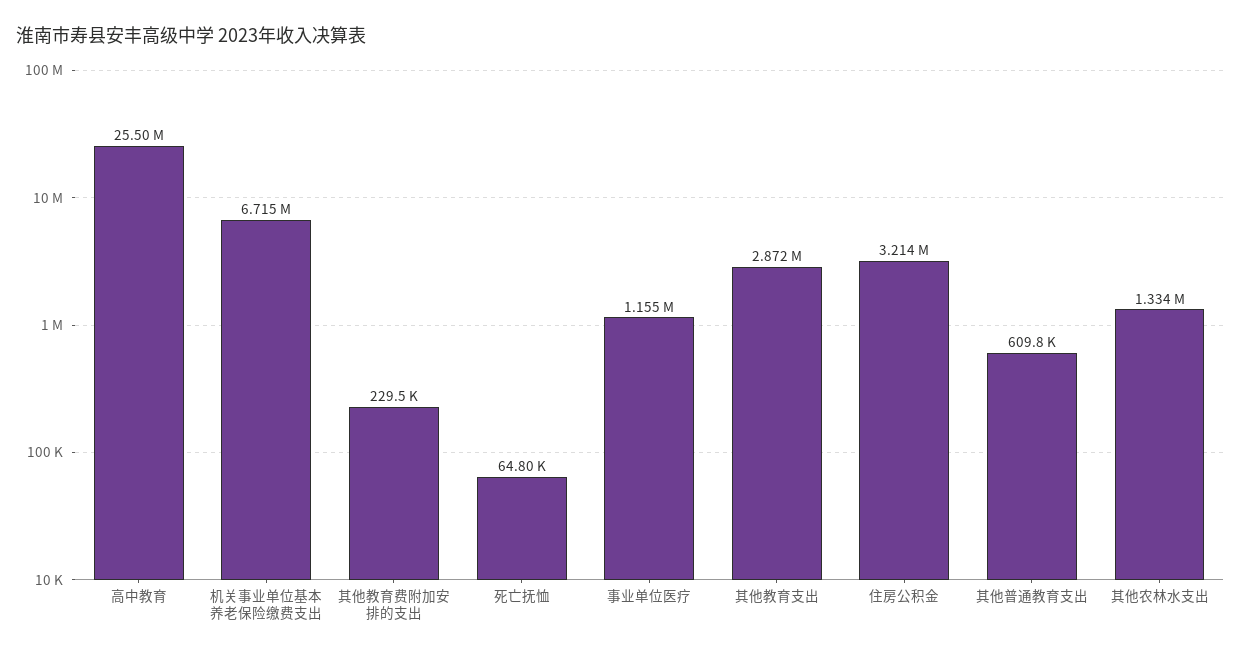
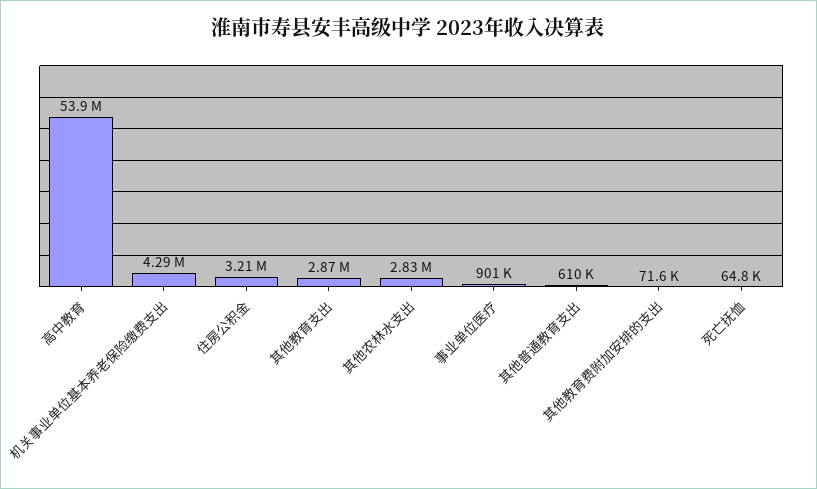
高中教育: 25500000 -> 53900000
机关事业单位基本养老保险缴费支出: 6715000 -> 4290000
其他教育费附加安排的支出: 229500 -> 71600
事业单位医疗: 1155000 -> 901000
其他农林水支出: 1334000 -> 2830000

